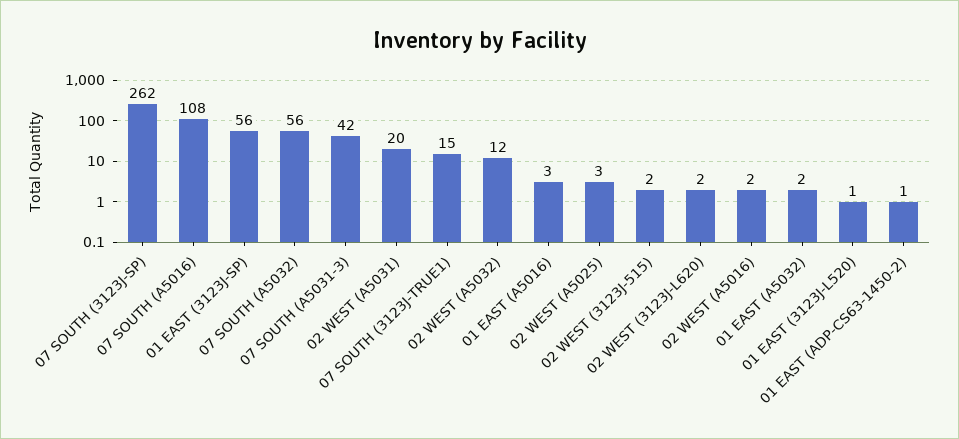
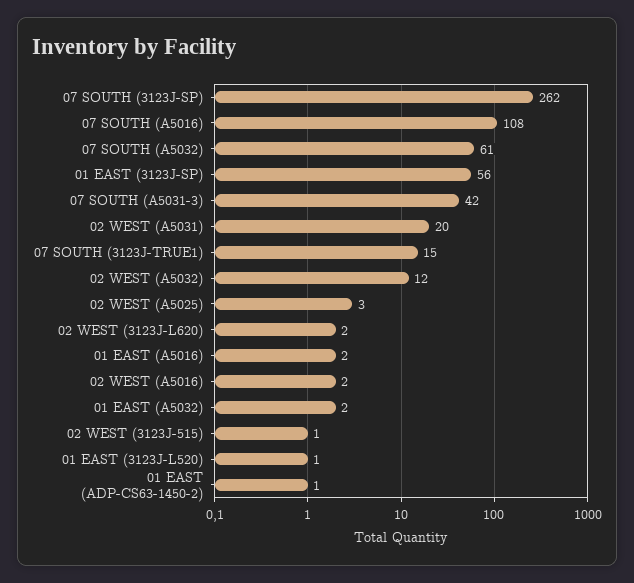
07 SOUTH (A5032): 56 -> 61
01 EAST (A5016): 3 -> 2
02 WEST (3123J-515): 2 -> 1

